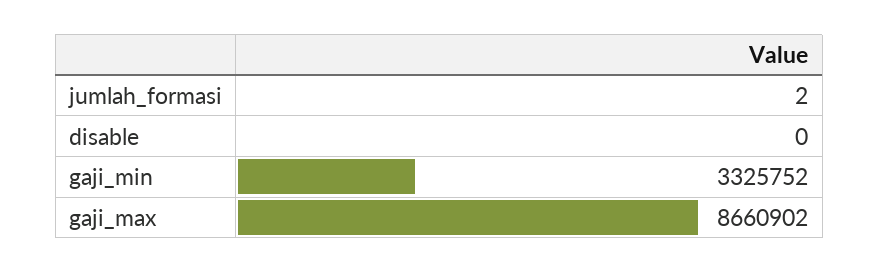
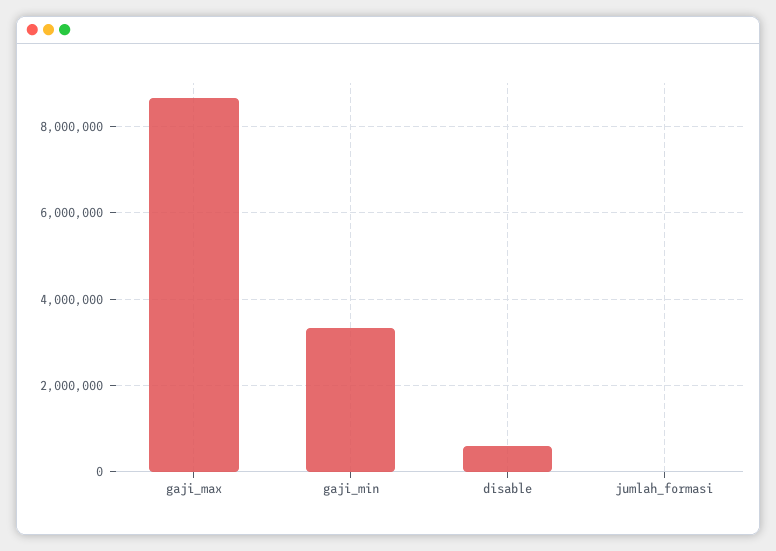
disable: 0 -> 600000

